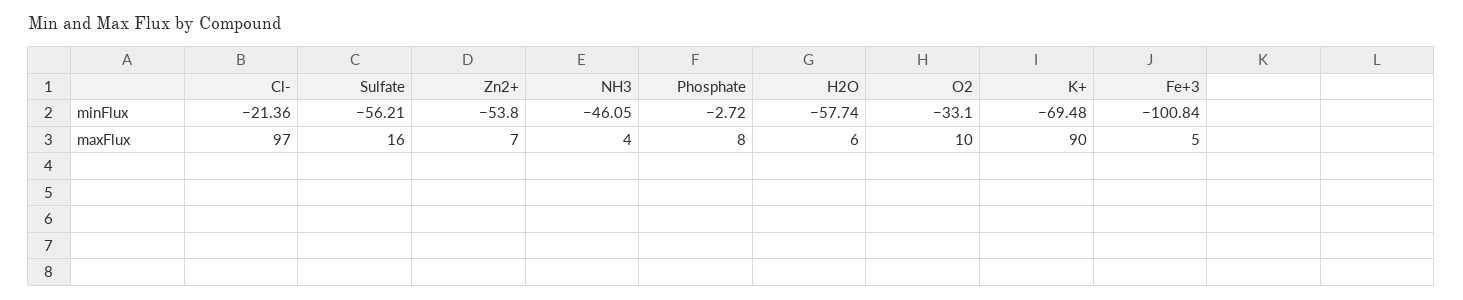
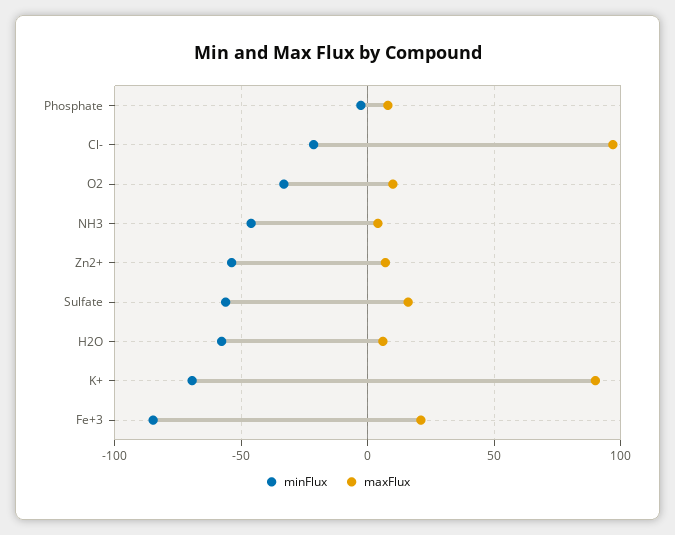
minFlux, Fe+3: -100.84 -> -85
maxFlux, Fe+3: 5 -> 20

